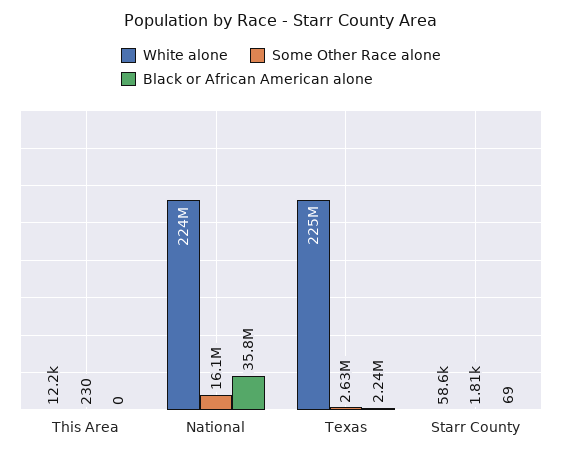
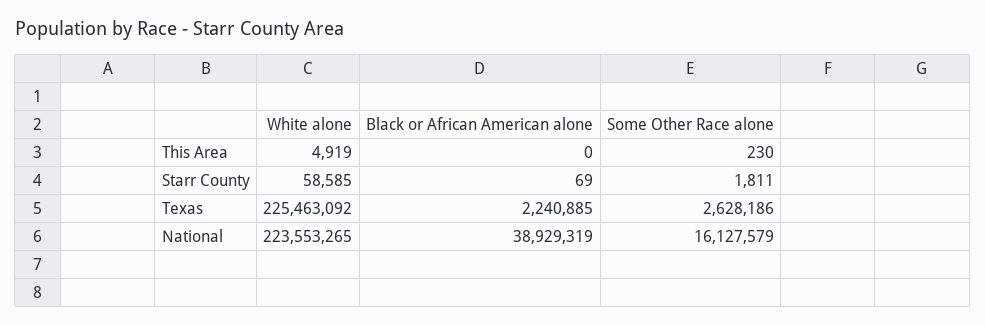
White alone, This Area: 12200 -> 4919
Black or African American alone, National: 35800000 -> 38929319

